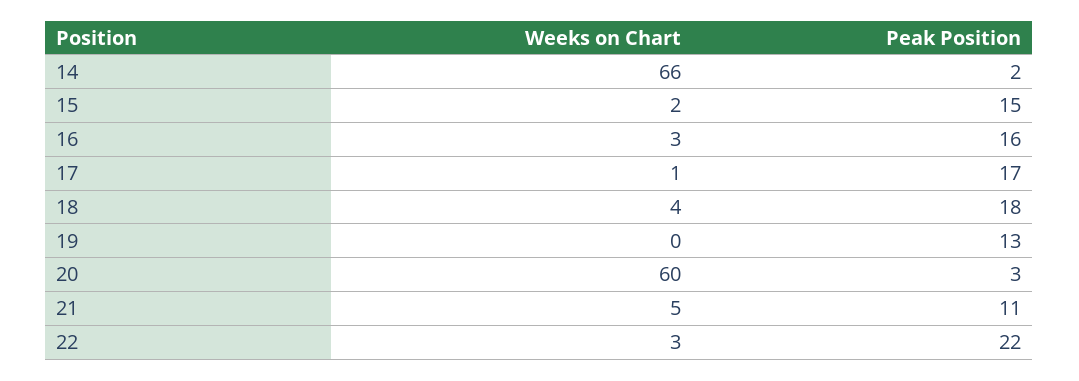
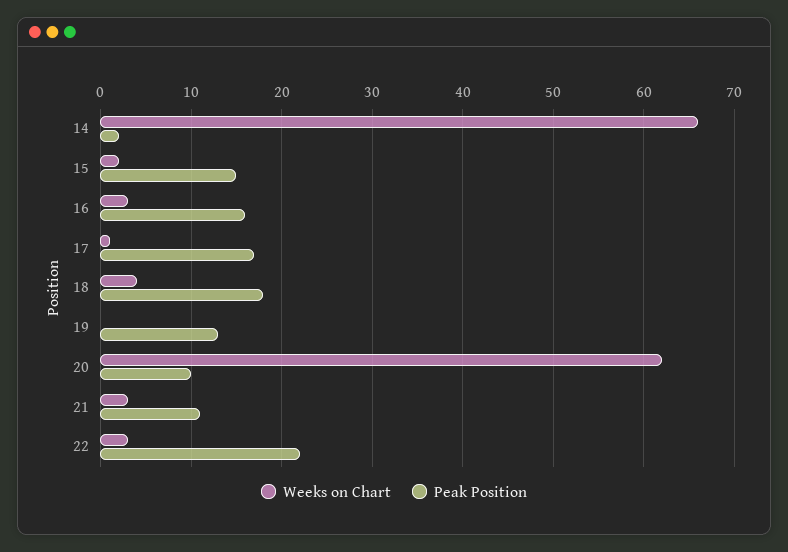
Weeks on Chart, 20: 60 -> 62
Peak Position, 20: 3 -> 10
Weeks on Chart, 21: 5 -> 3

